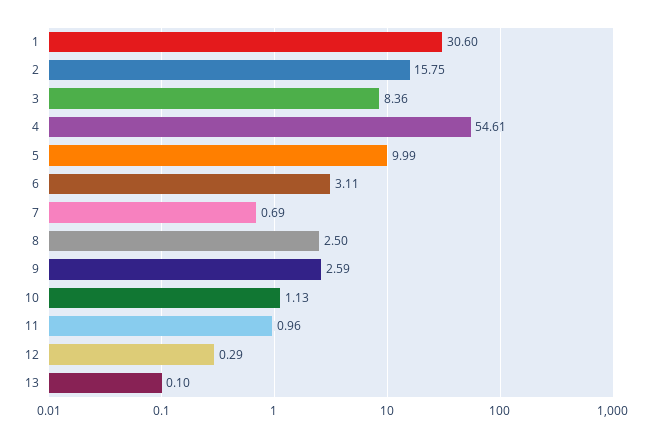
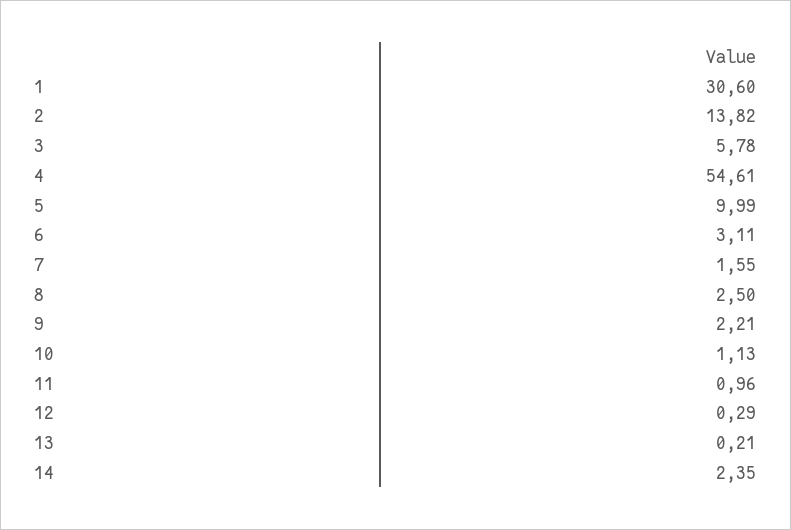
2: 15.75 -> 13.82
3: 8.36 -> 5.78
7: 0.69 -> 1.55
9: 2.59 -> 2.21
13: 0.1 -> 0.21
14: none -> 2.35

